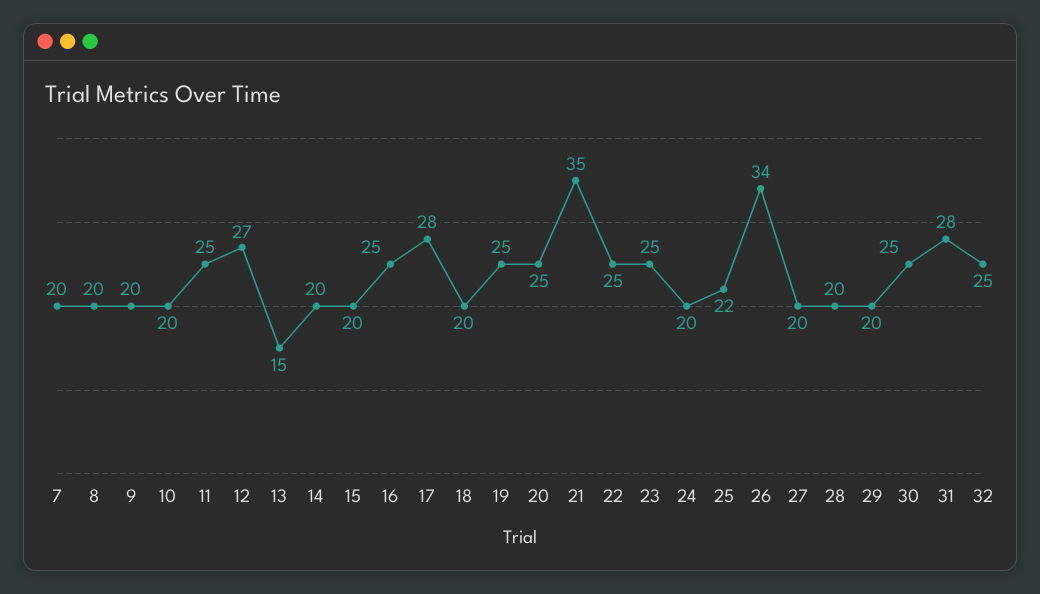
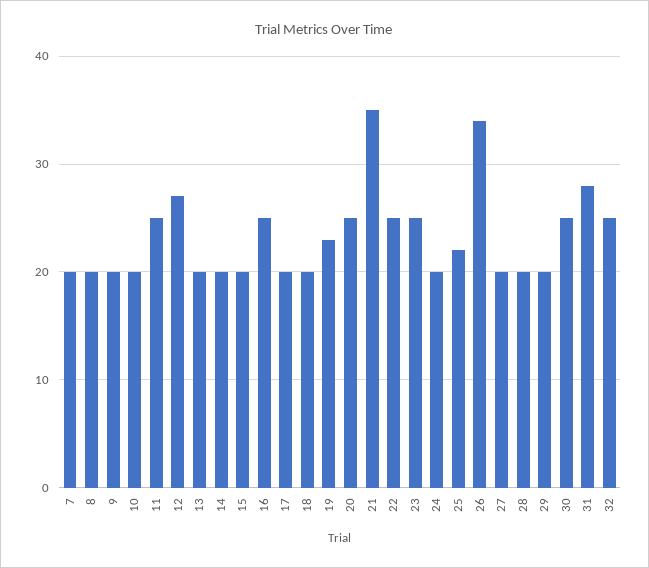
13: 15 -> 20
17: 28 -> 20
19: 25 -> 23

